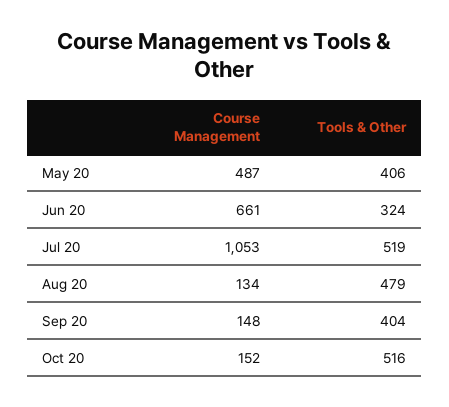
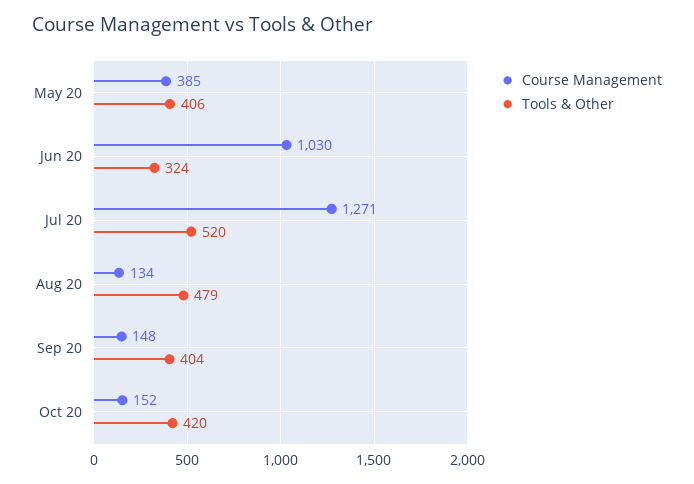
Course Management, May 20: 487 -> 385
Course Management, Jun 20: 661 -> 1030
Course Management, Jul 20: 1053 -> 1271
Tools & Other, Jul 20: 519 -> 520
Tools & Other, Oct 20: 516 -> 420

